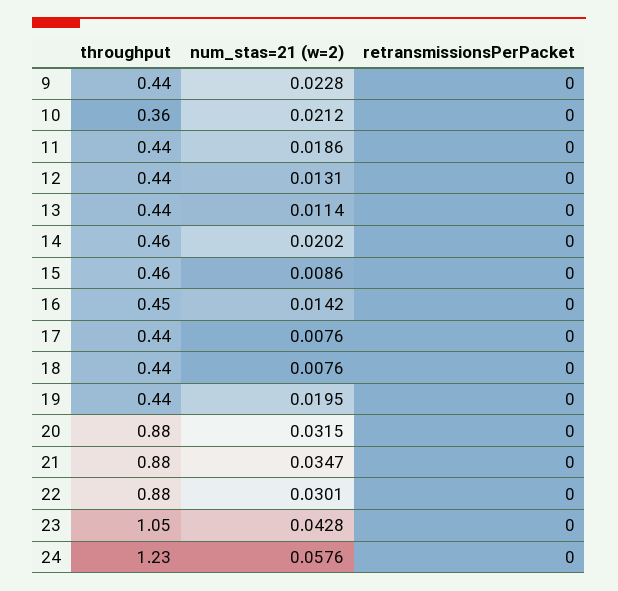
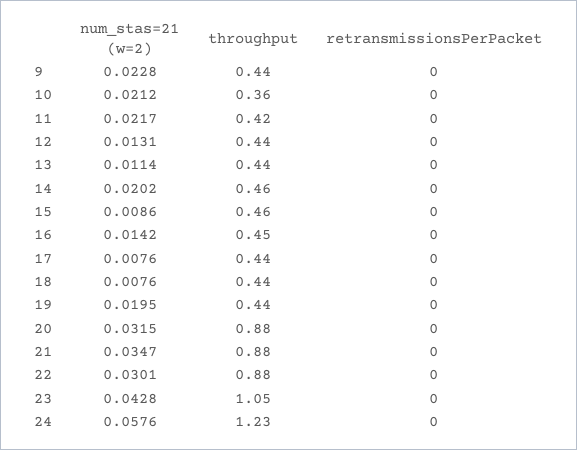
throughput, 11: 0.44 -> 0.42
num_stas=21 (w=2), 11: 0.0186 -> 0.0217

